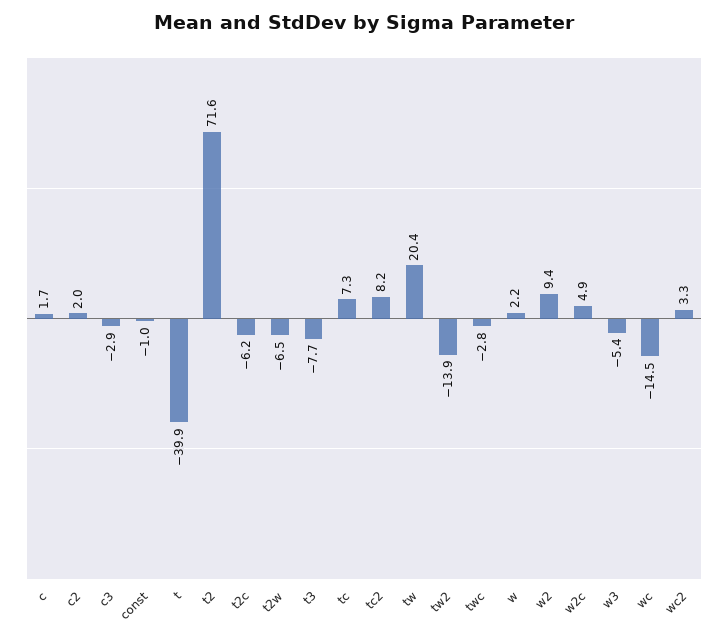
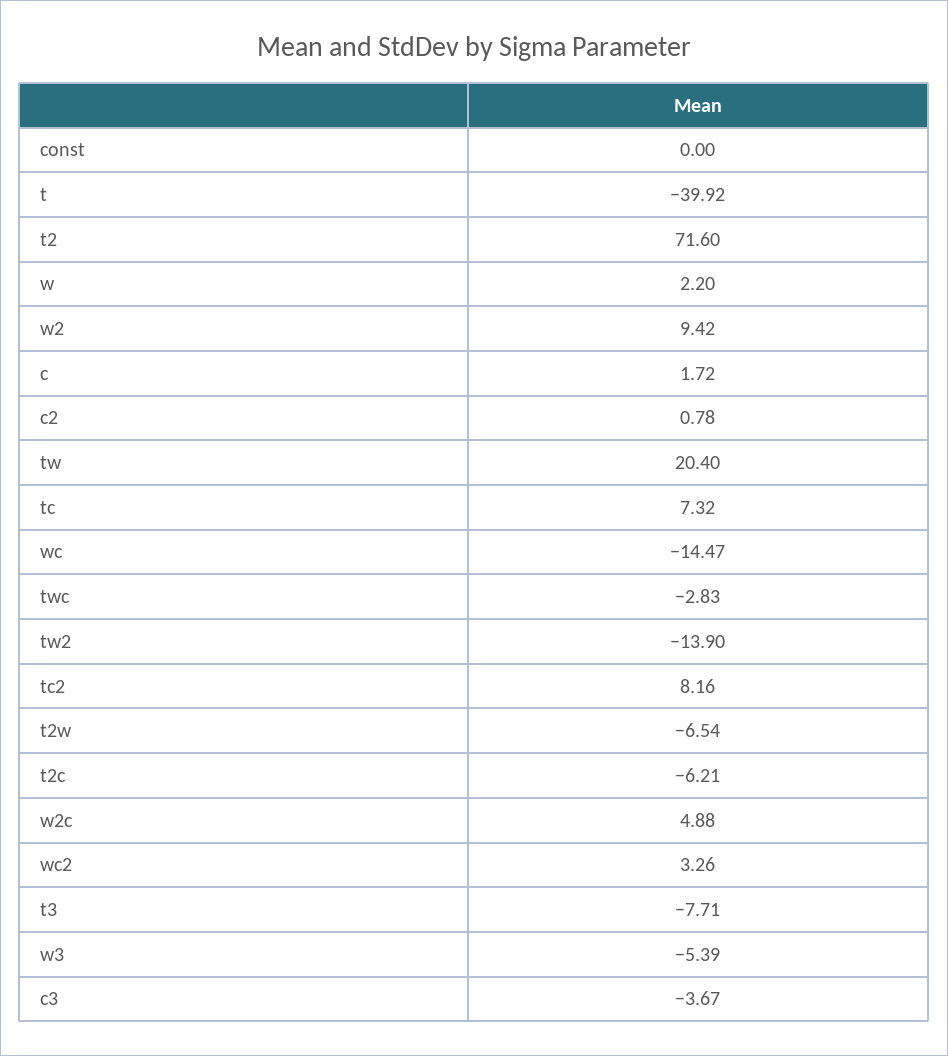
c2: 2 -> 0.78
c3: -2.9 -> -3.67
const: -1 -> 0

